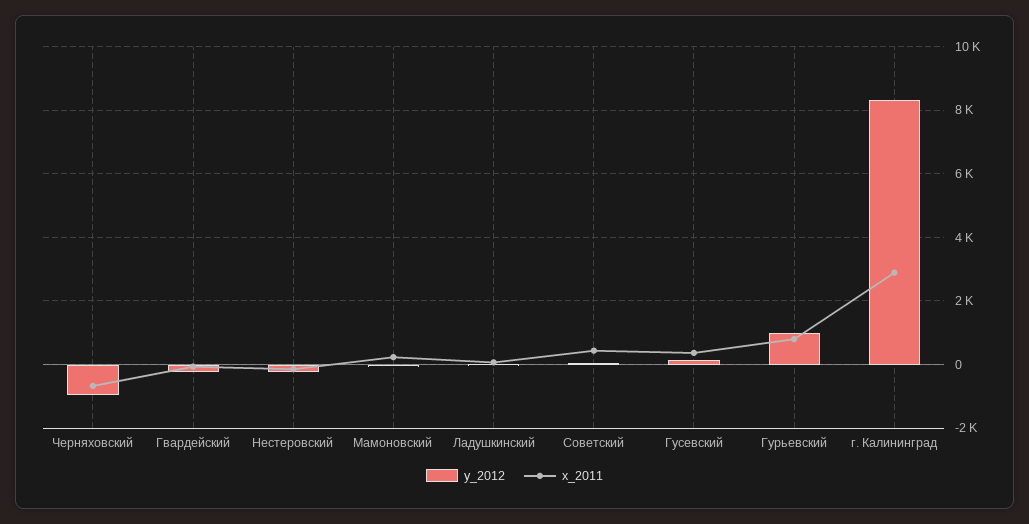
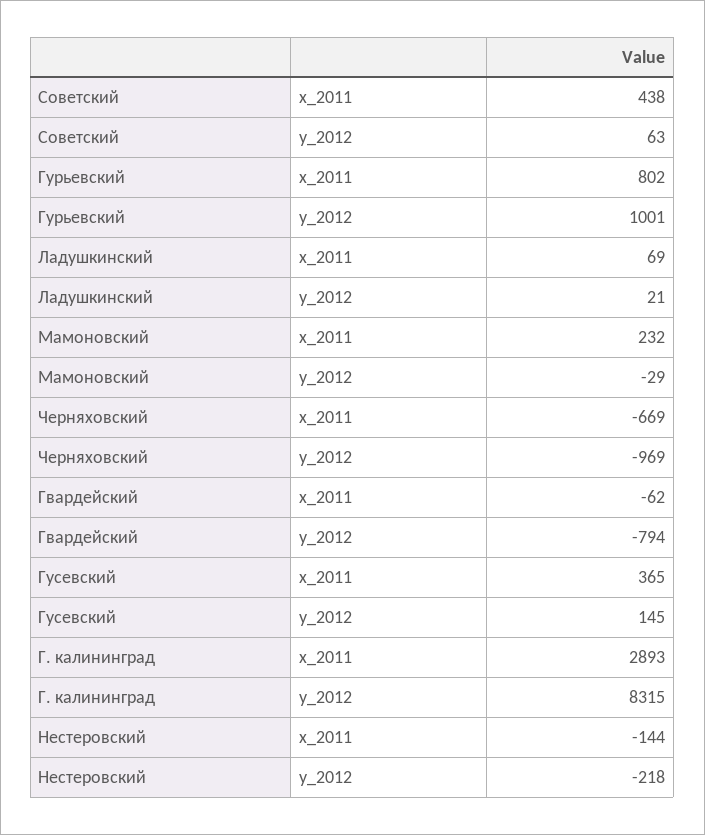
y_2012, Гвардейский: -200 -> -794

